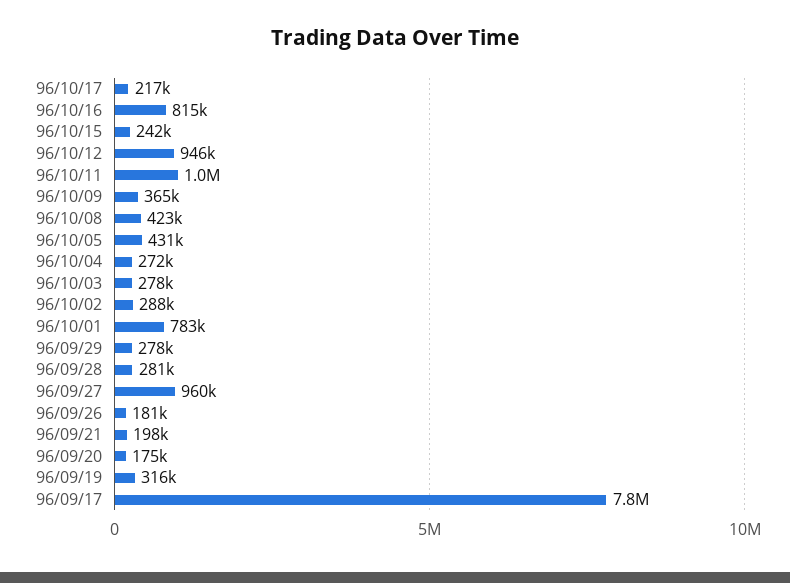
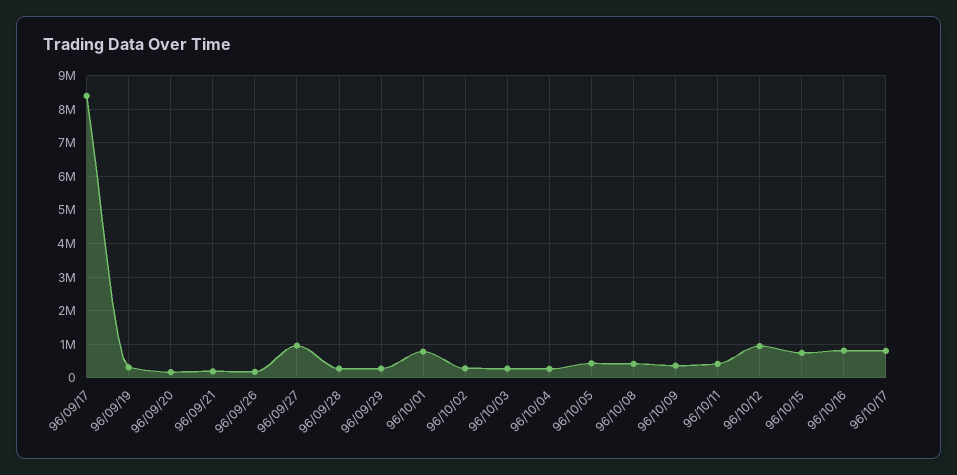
96/10/17: 217000 -> 800000
96/10/15: 242000 -> 800000
96/10/11: 1000000 -> 400000
96/09/17: 7800000 -> 8400000

